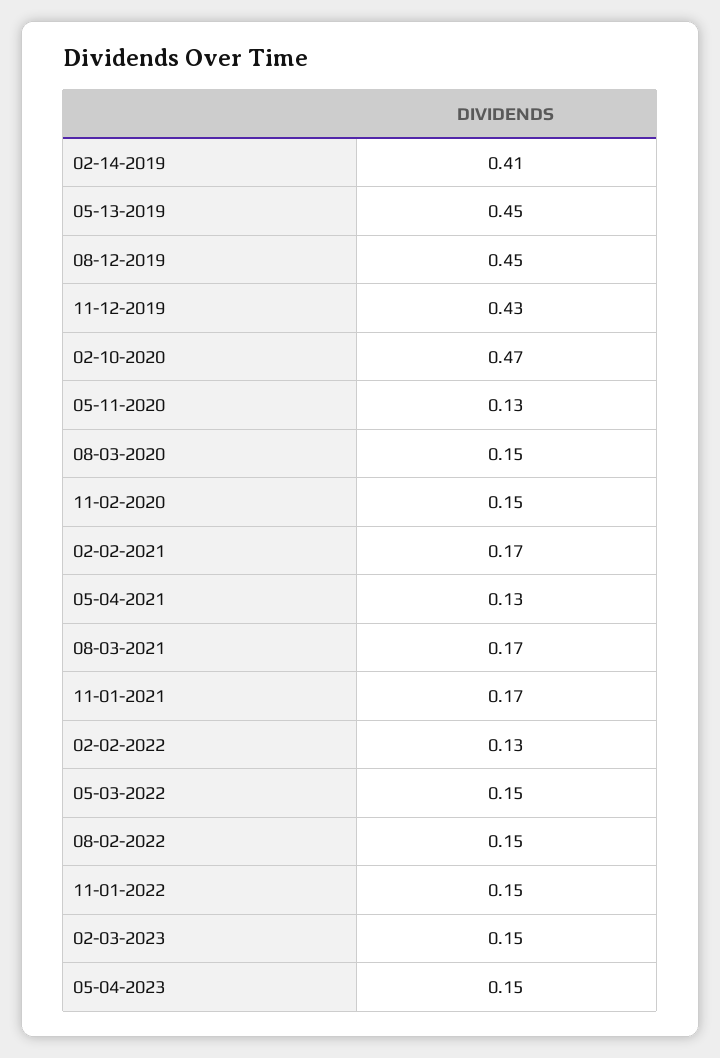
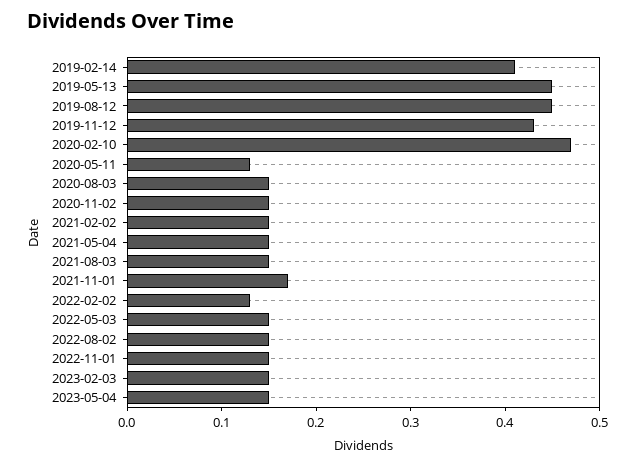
02-02-2021: 0.17 -> 0.15
05-04-2021: 0.13 -> 0.15
08-03-2021: 0.17 -> 0.15

